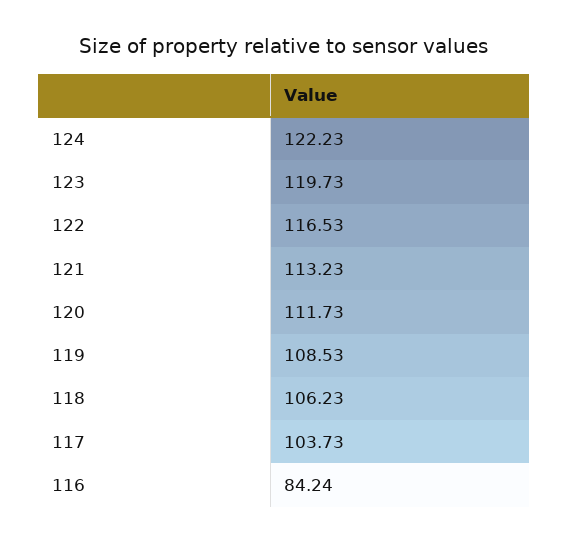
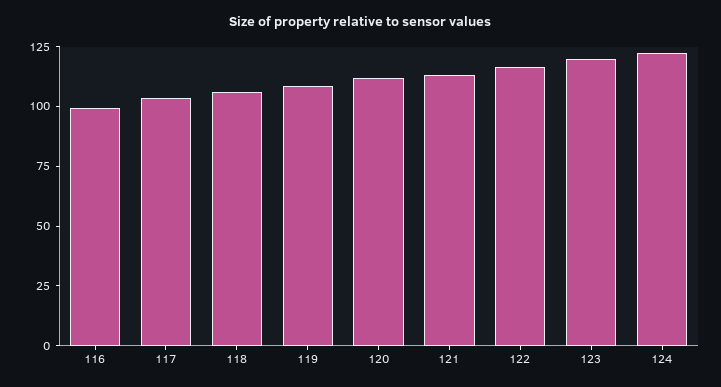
116: 84.24 -> 100

